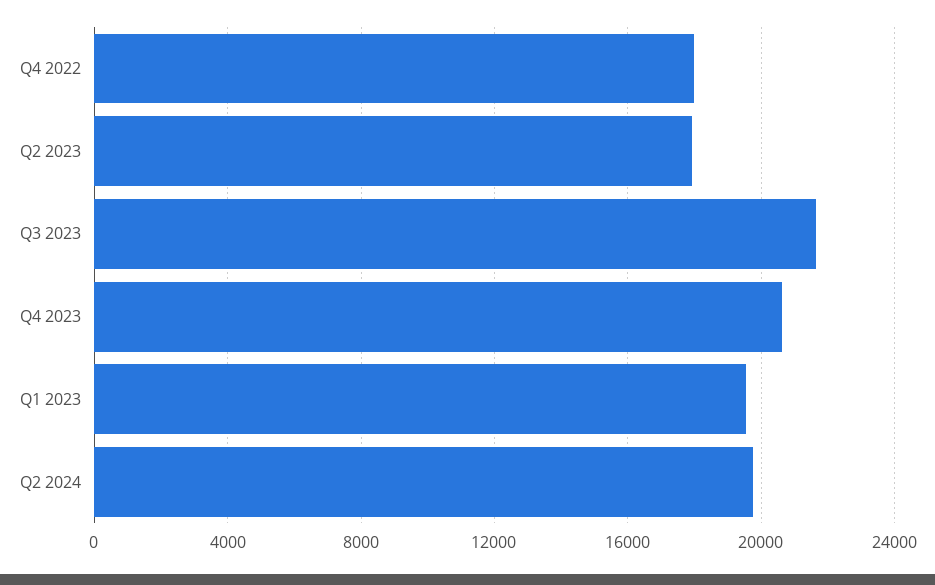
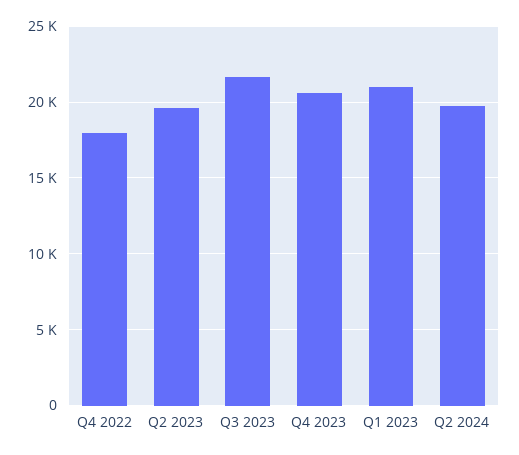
Q2 2023: 18000 -> 19500
Q1 2023: 19500 -> 21000

